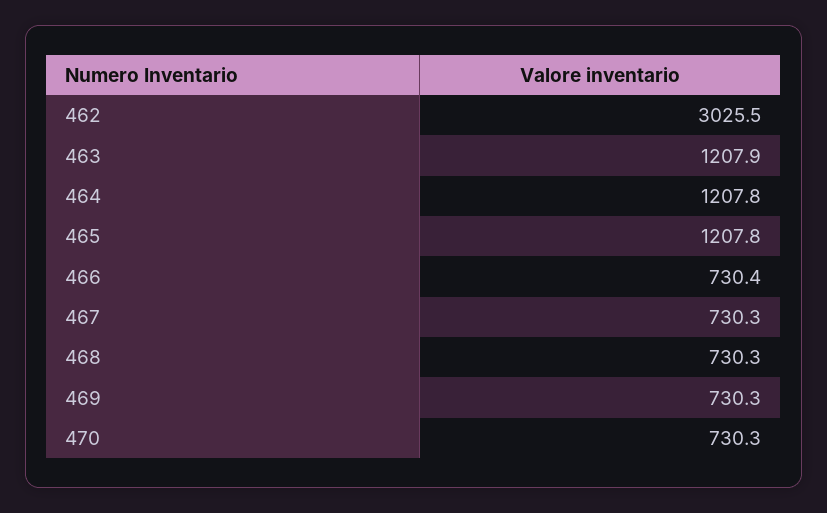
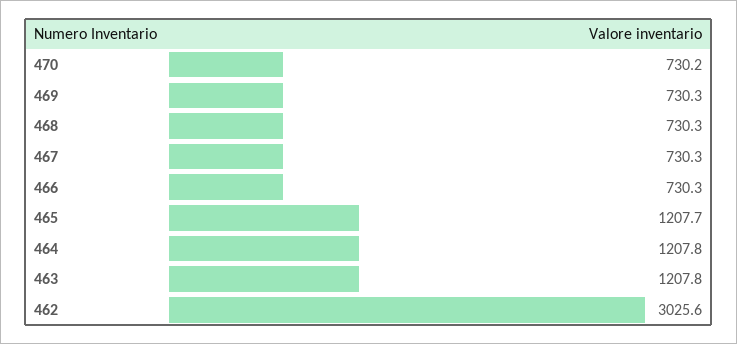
462: 3025.5 -> 3025.6
463: 1207.9 -> 1207.8
465: 1207.8 -> 1207.7
466: 730.4 -> 730.3
470: 730.3 -> 730.2

